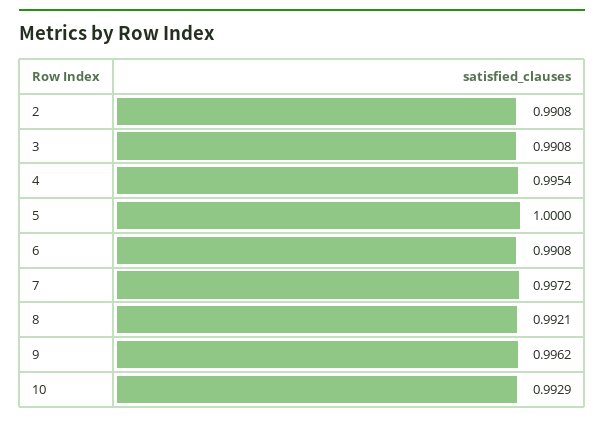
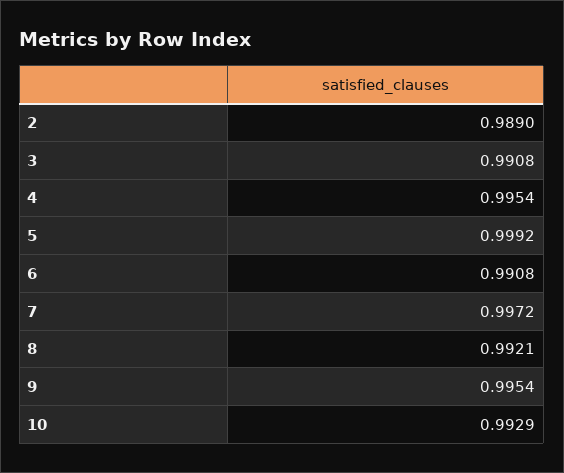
2: 0.9908 -> 0.989
5: 1 -> 0.9992
9: 0.9962 -> 0.9954

